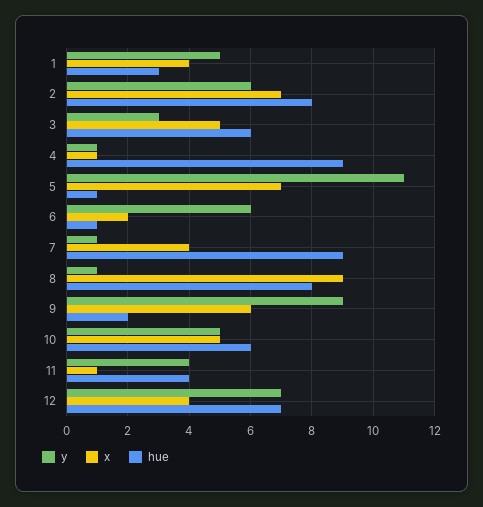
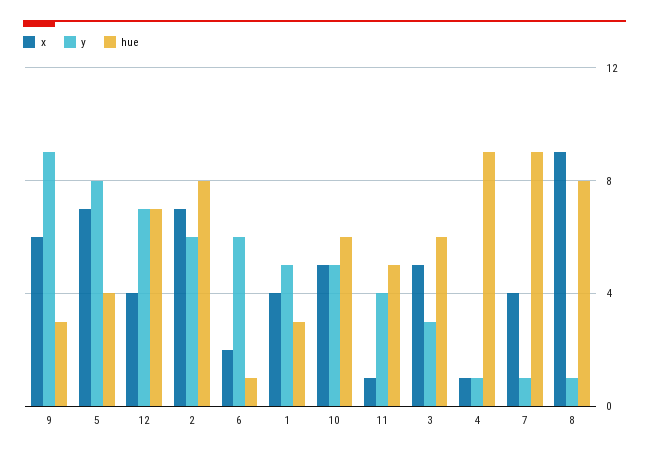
y, 5: 11 -> 8
hue, 5: 1 -> 4
hue, 9: 2 -> 3
hue, 11: 4 -> 5

